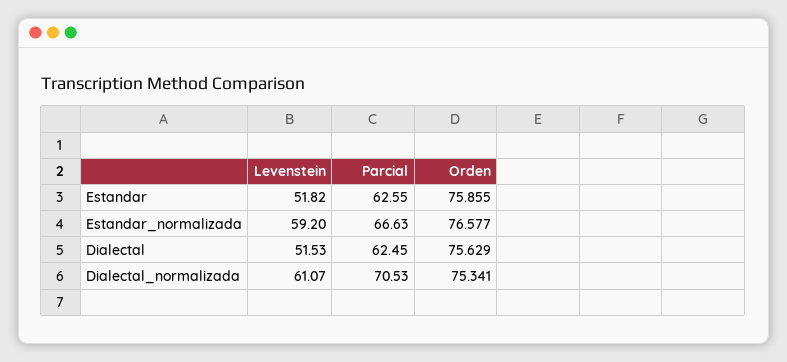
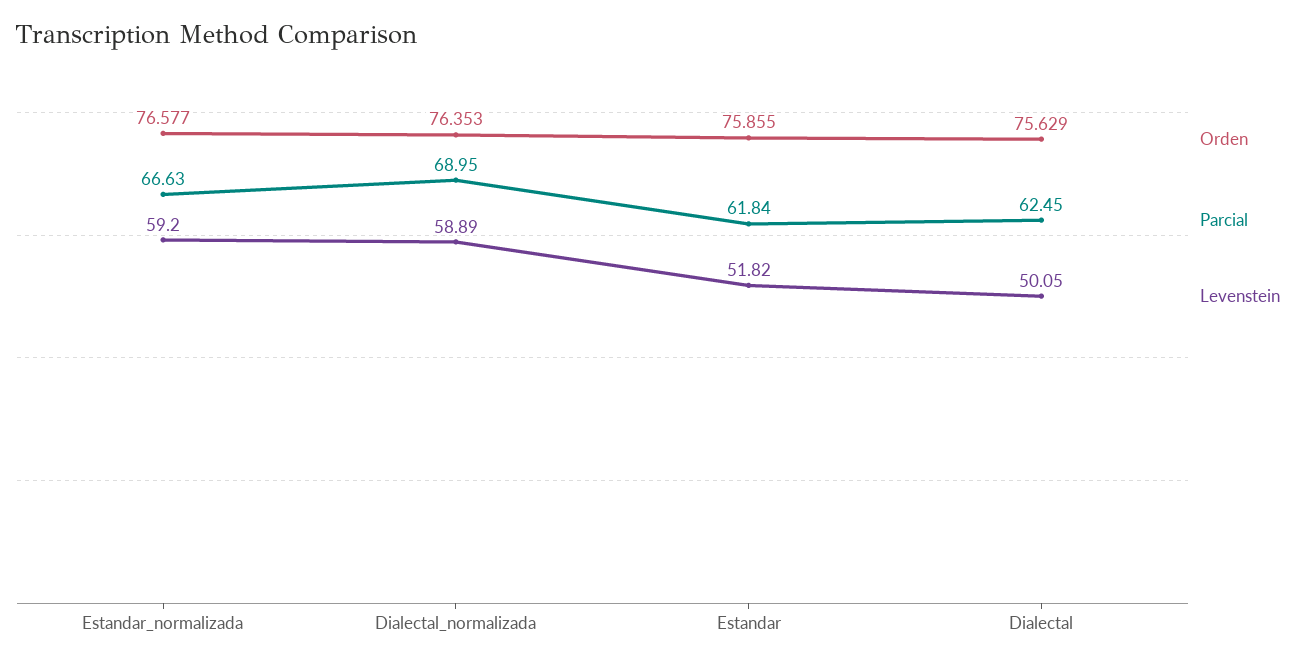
Parcial, Estandar: 62.55 -> 61.84
Levenstein, Dialectal: 51.53 -> 50.05
Levenstein, Dialectal_normalizada: 61.07 -> 58.89
Parcial, Dialectal_normalizada: 70.53 -> 68.95
Orden, Dialectal_normalizada: 75.341 -> 76.353

